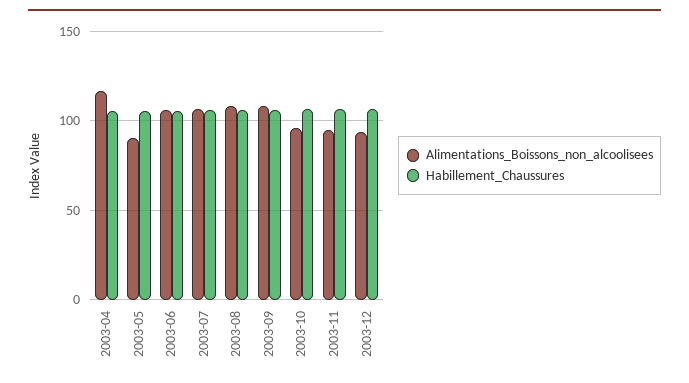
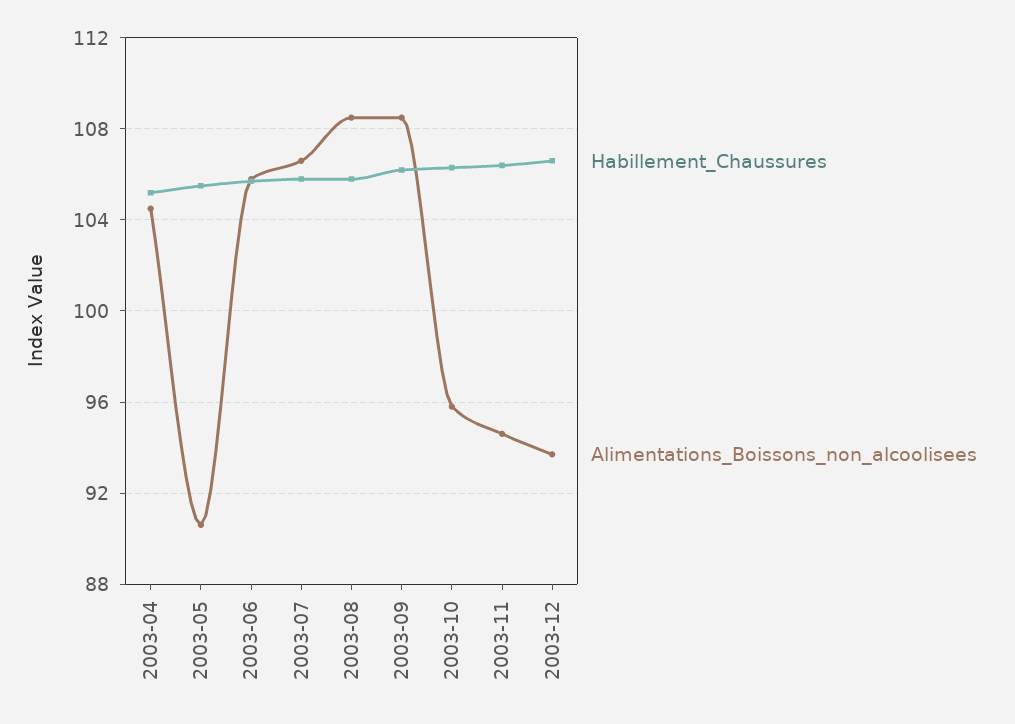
Alimentations_Boissons_non_alcoolisees, 2003-04: 115 -> 104.5

